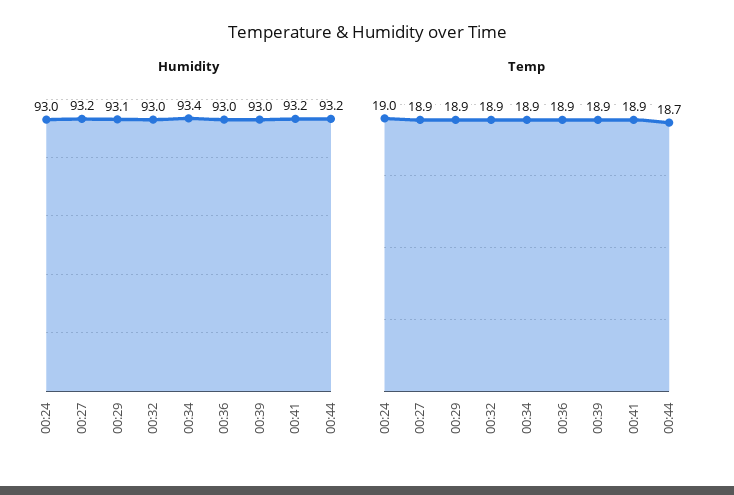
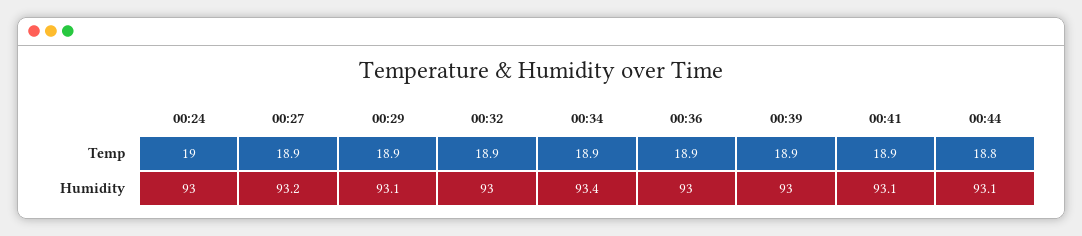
Humidity, 00:41: 93.2 -> 93.1
Humidity, 00:44: 93.2 -> 93.1
Temp, 00:44: 18.7 -> 18.8

